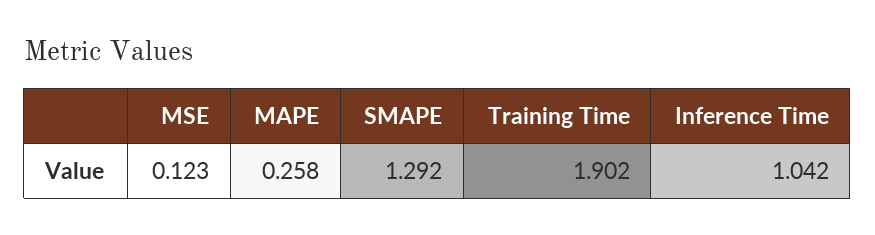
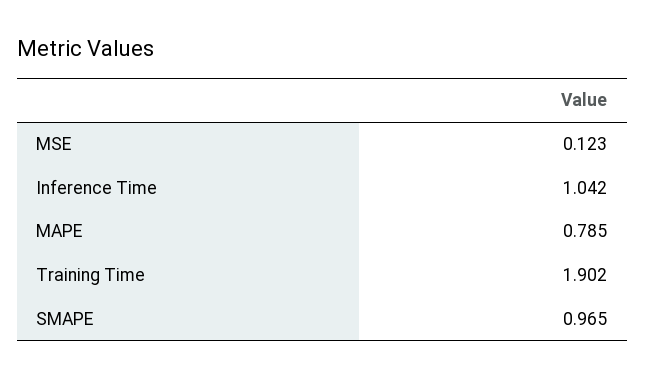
MAPE: 0.258 -> 0.785
SMAPE: 1.292 -> 0.965

